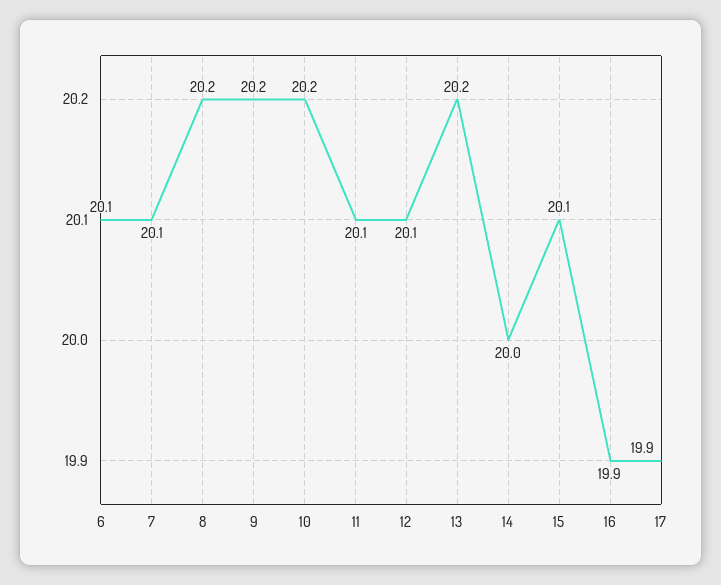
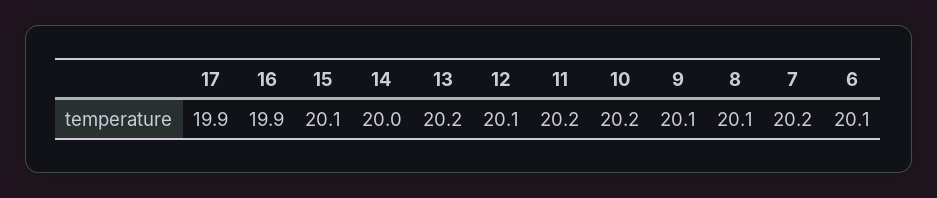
7: 20.1 -> 20.2
8: 20.2 -> 20.1
9: 20.2 -> 20.1
11: 20.1 -> 20.2

